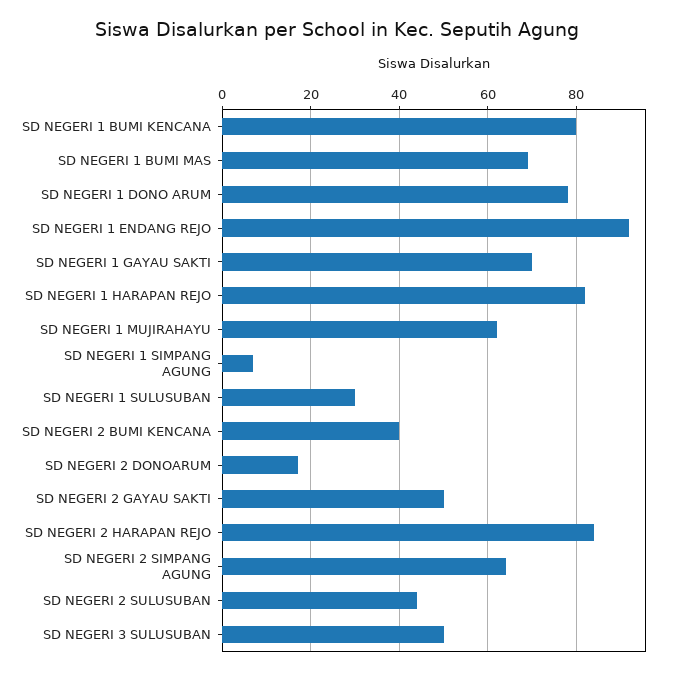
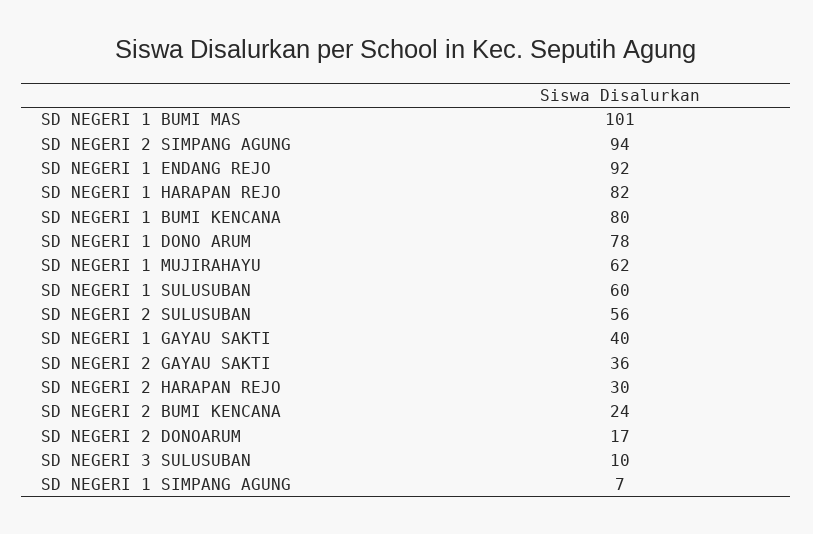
SD NEGERI 1 BUMI MAS: 70 -> 101
SD NEGERI 1 GAYAU SAKTI: 70 -> 40
SD NEGERI 1 SULUSUBAN: 30 -> 60
SD NEGERI 2 BUMI KENCANA: 40 -> 24
SD NEGERI 2 GAYAU SAKTI: 50 -> 36
SD NEGERI 2 HARAPAN REJO: 85 -> 30
SD NEGERI 2 SIMPANG AGUNG: 65 -> 94
SD NEGERI 2 SULUSUBAN: 45 -> 56
SD NEGERI 3 SULUSUBAN: 50 -> 10

